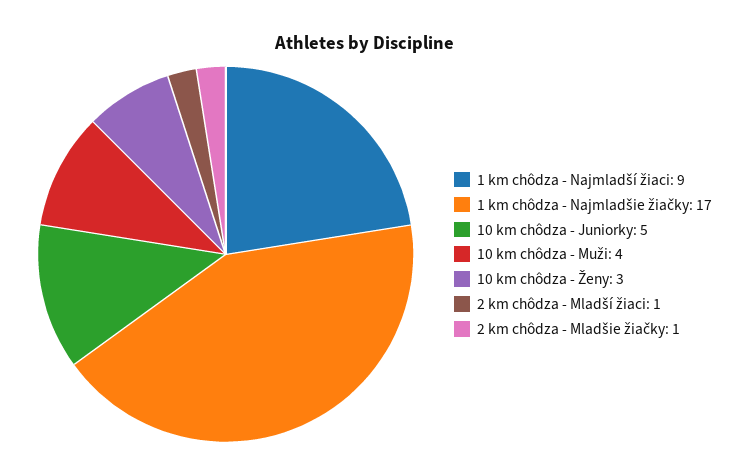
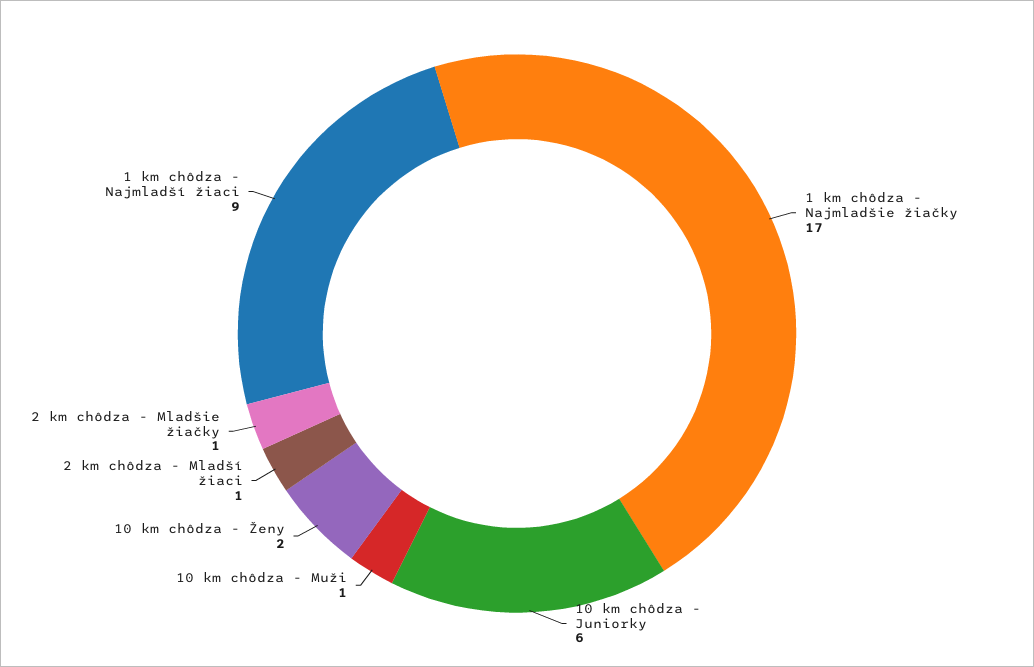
10 km chôdza - Juniorky: 5 -> 6
10 km chôdza - Muži: 4 -> 1
10 km chôdza - Ženy: 3 -> 2

